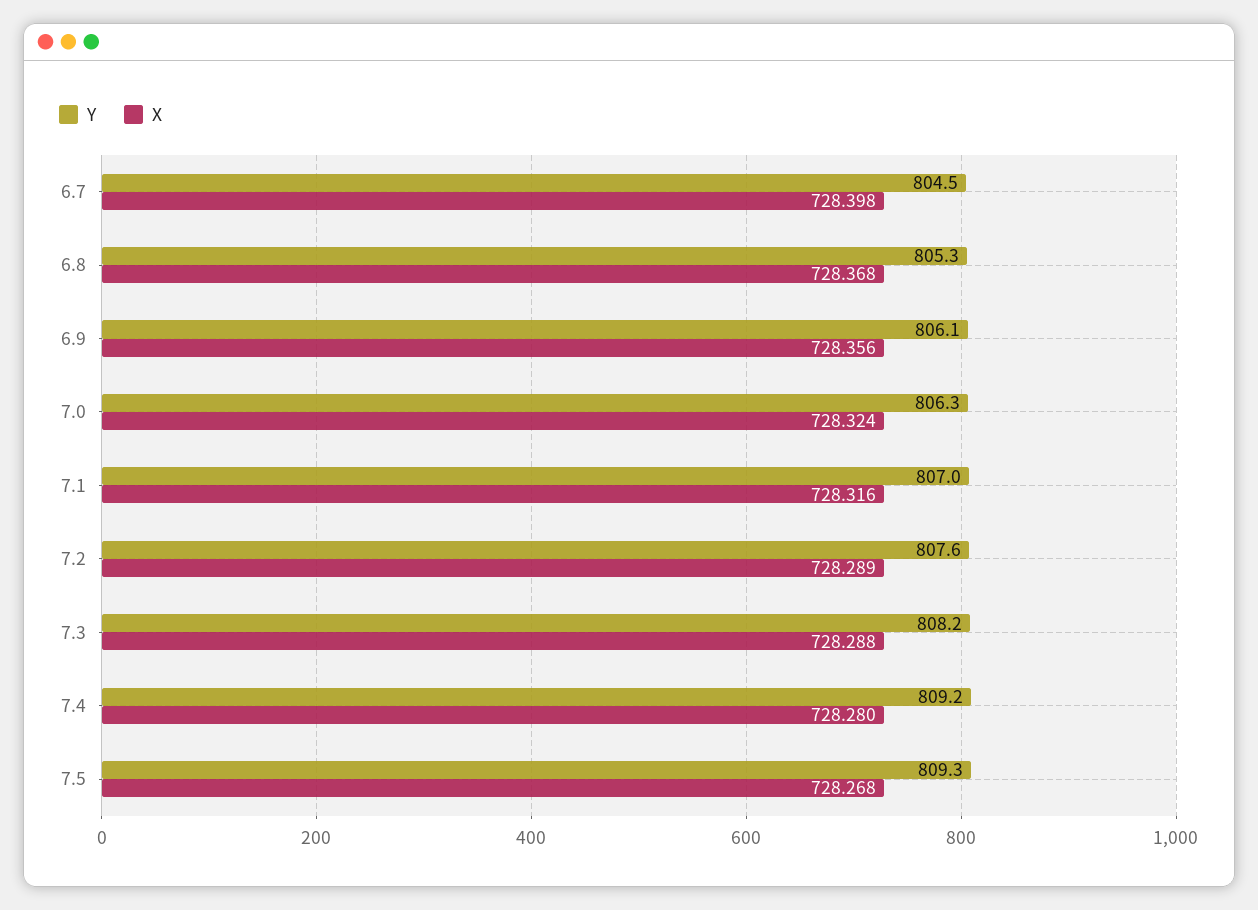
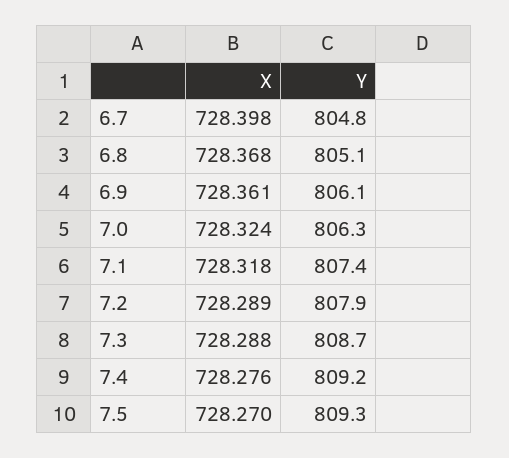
Y, 6.7: 804.5 -> 804.8
Y, 6.8: 805.3 -> 805.1
X, 6.9: 728.356 -> 728.361
Y, 7.1: 807 -> 807.4
X, 7.1: 728.316 -> 728.318
Y, 7.2: 807.6 -> 807.9
Y, 7.3: 808.2 -> 808.7
X, 7.4: 728.28 -> 728.276
X, 7.5: 728.268 -> 728.27

